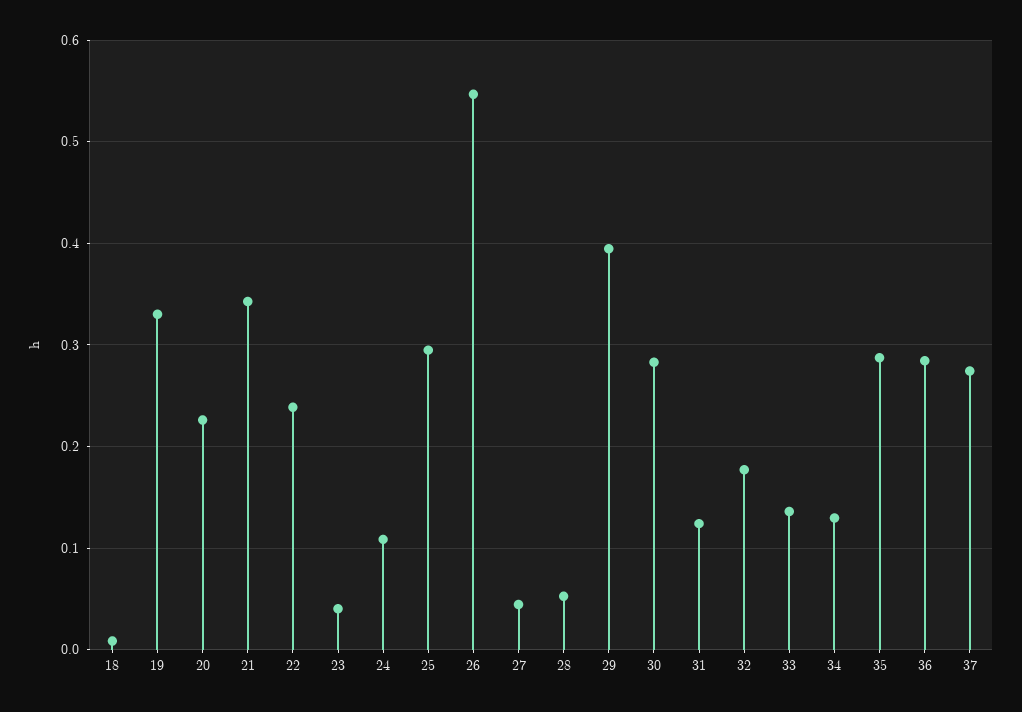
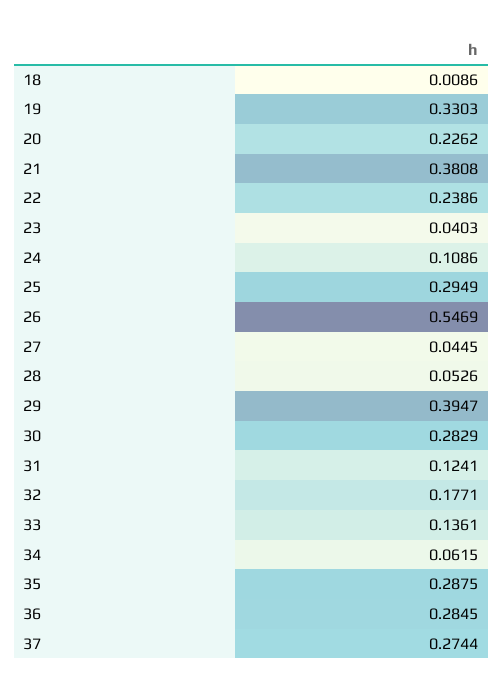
21: 0.34 -> 0.3808
34: 0.13 -> 0.0615

